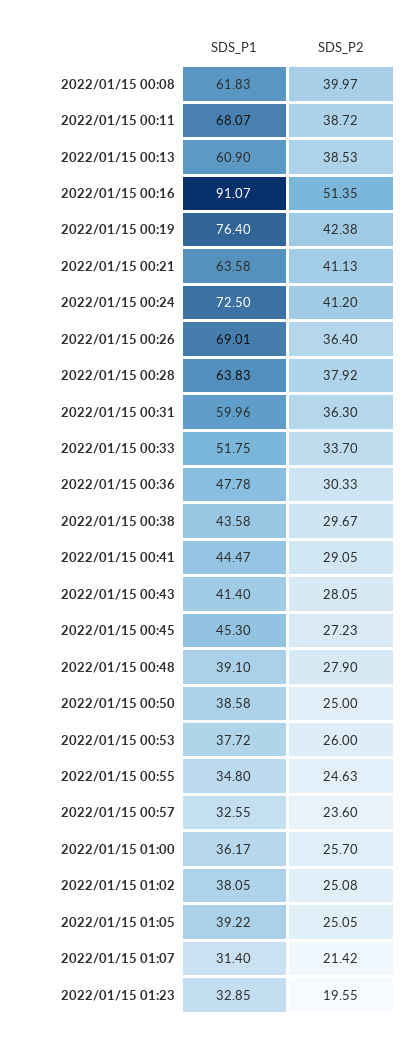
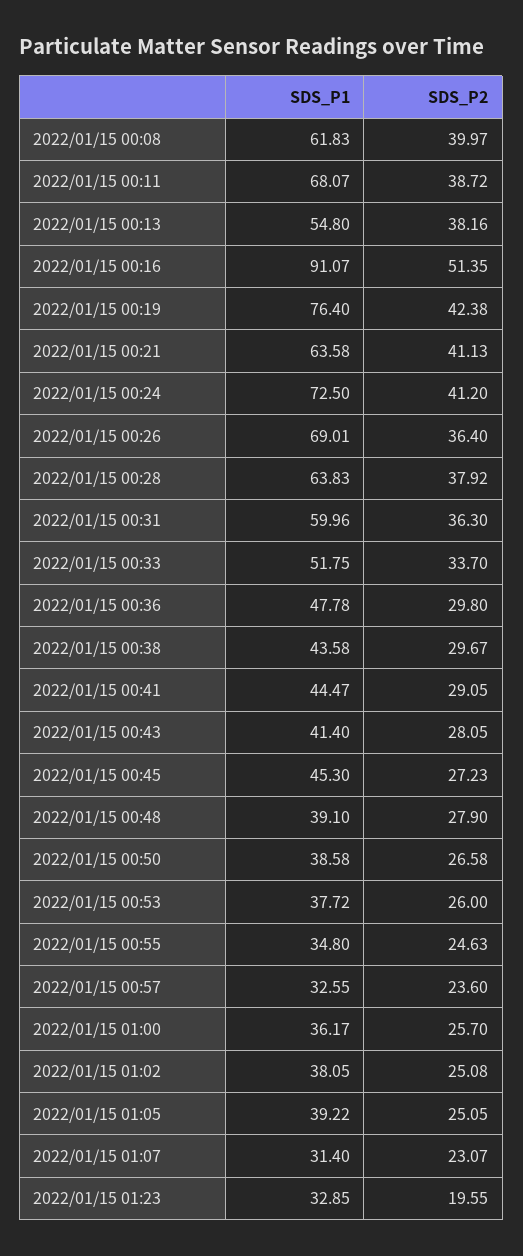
SDS_P1, 2022/01/15 00:13: 60.9 -> 54.8
SDS_P2, 2022/01/15 00:13: 38.53 -> 38.16
SDS_P2, 2022/01/15 00:36: 30.33 -> 29.8
SDS_P2, 2022/01/15 00:50: 25 -> 26.58
SDS_P2, 2022/01/15 01:07: 21.42 -> 23.07

